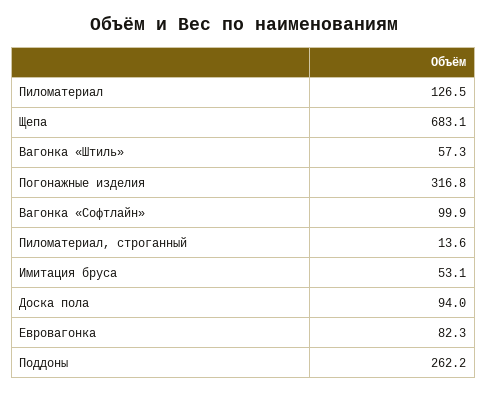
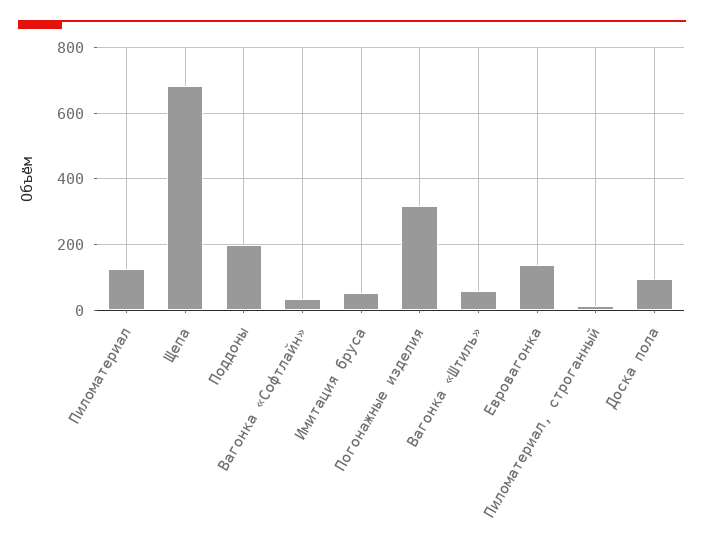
Вагонка «Софтлайн»: 99.9 -> 40
Евровагонка: 82.3 -> 140
Поддоны: 262.2 -> 200

